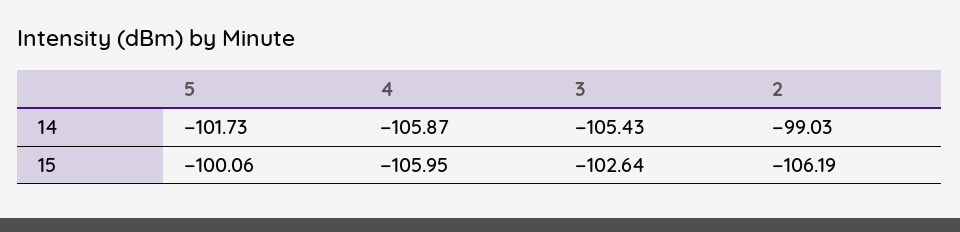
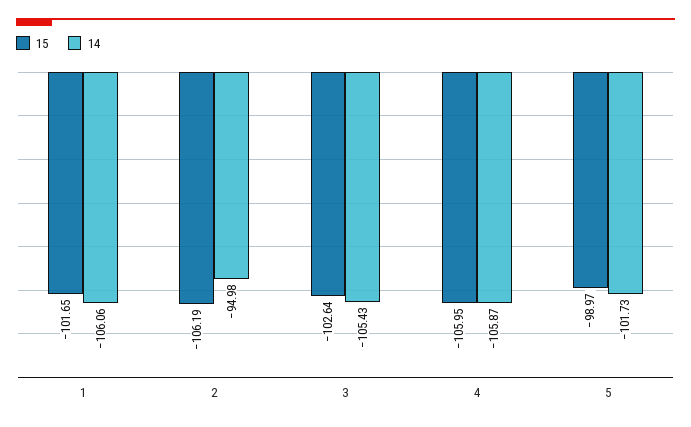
14, 2: -99.03 -> -94.98
15, 5: -100.06 -> -98.97
15, 1: none -> -101.65
14, 1: none -> -106.06

